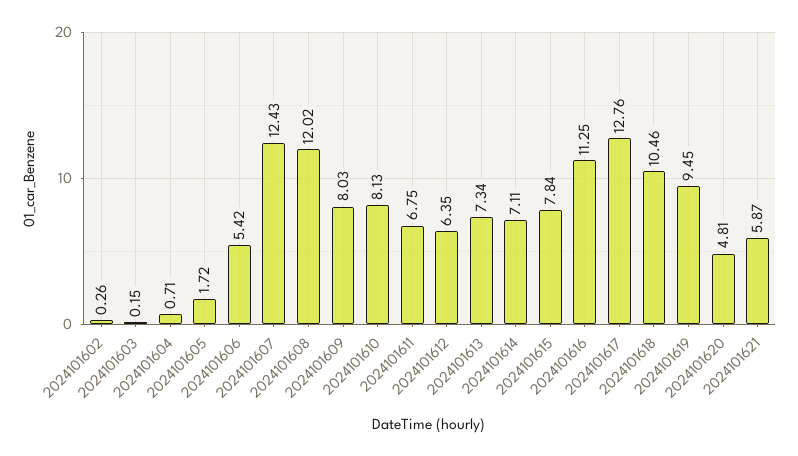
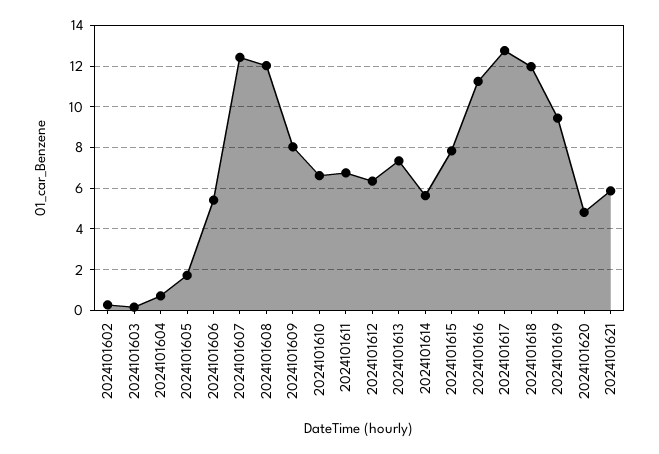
2024101610: 8.13 -> 6.5
2024101614: 7.11 -> 5.5
2024101618: 10.46 -> 12

